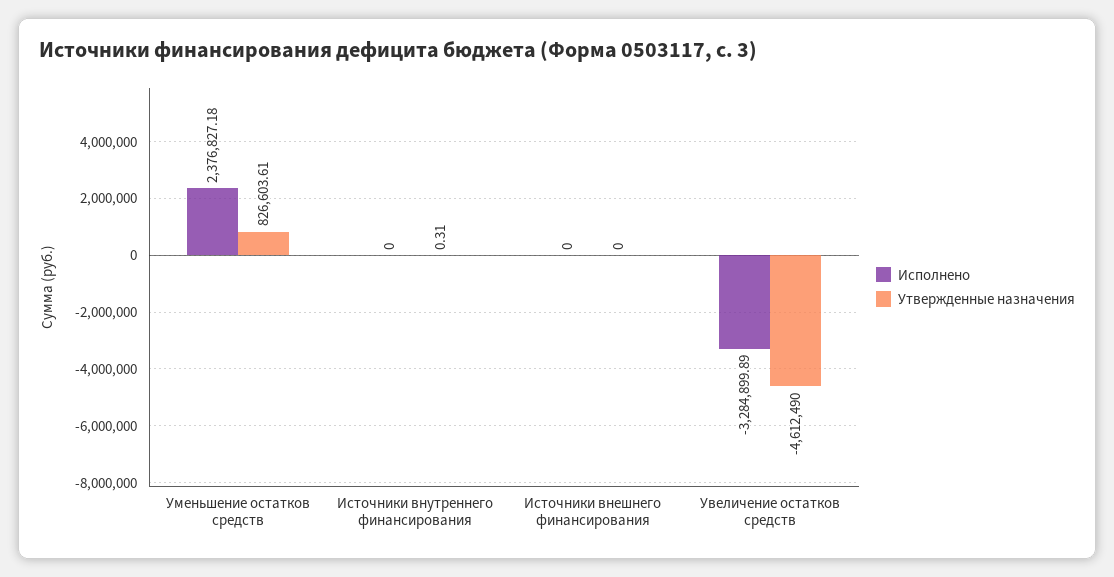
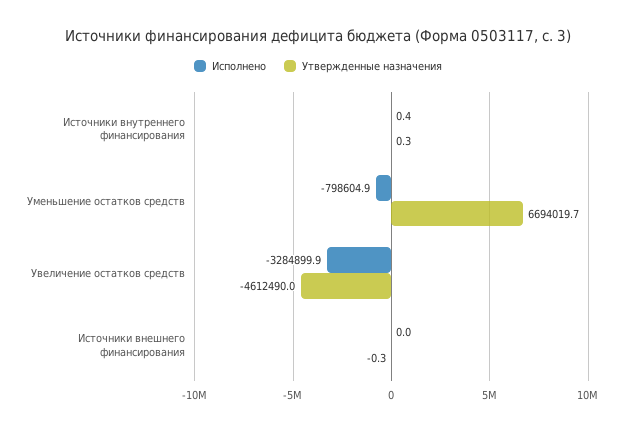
Исполнено, Уменьшение остатков средств: 2376827.18 -> -798604.9
Утвержденные назначения, Уменьшение остатков средств: 826603.61 -> 6694019.7
Исполнено, Источники внутреннего финансирования: 0 -> 0.4
Утвержденные назначения, Источники внешнего финансирования: 0 -> -0.3

